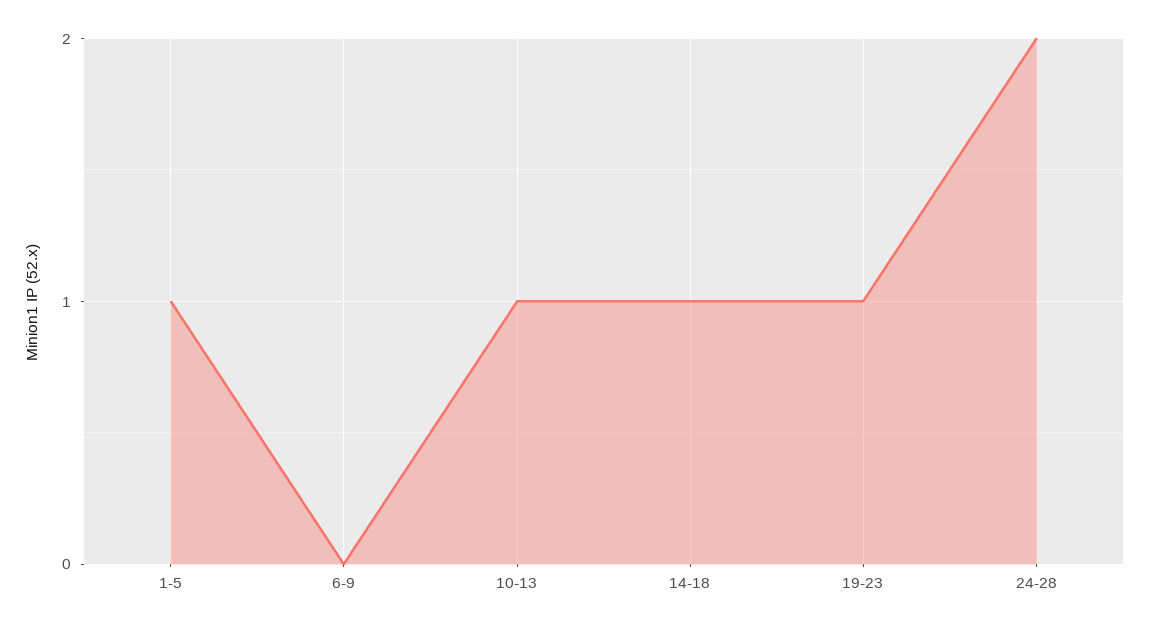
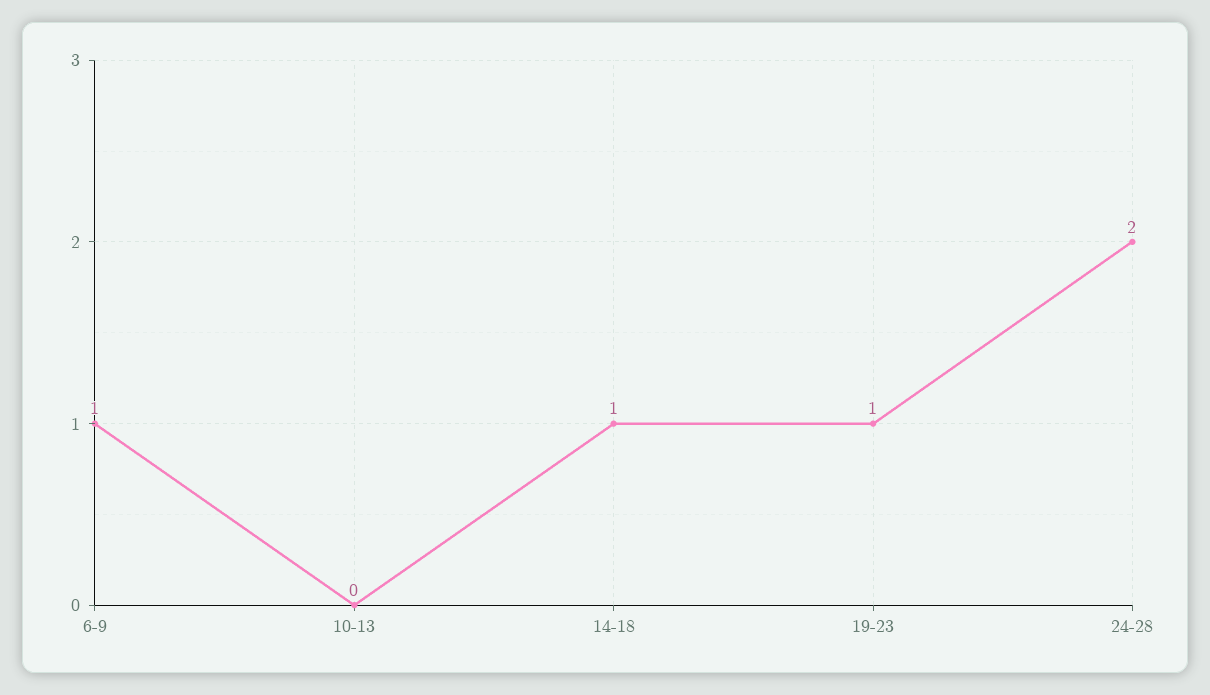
1-5: 1 -> none
6-9: 0 -> 1
10-13: 1 -> 0

